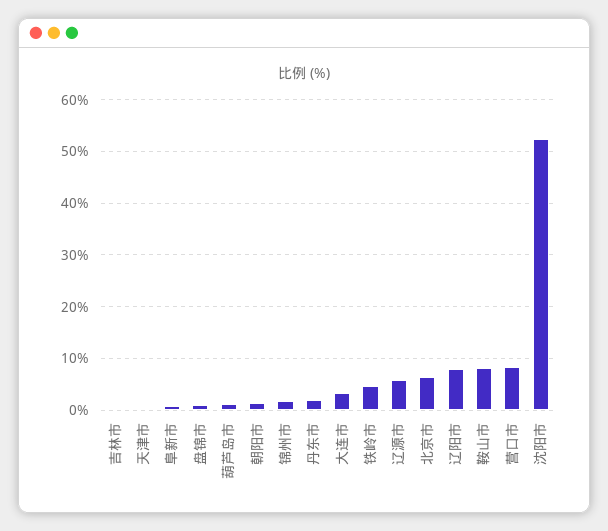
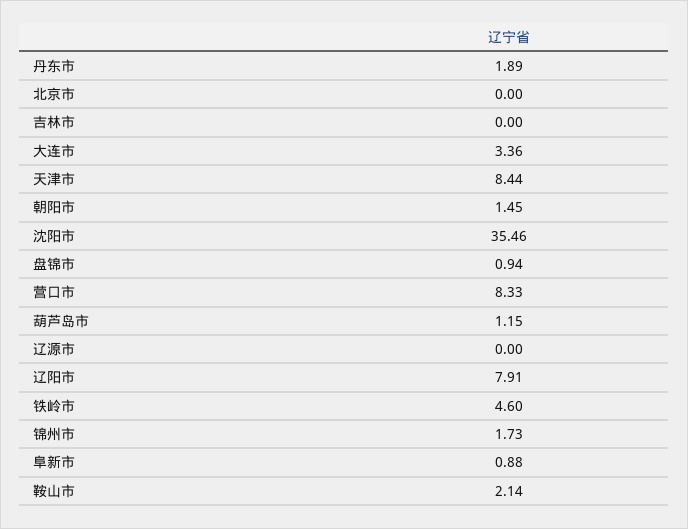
天津市: 0 -> 8.44
辽源市: 6 -> 0
北京市: 6 -> 0
鞍山市: 8 -> 2.14
沈阳市: 52 -> 35.46

